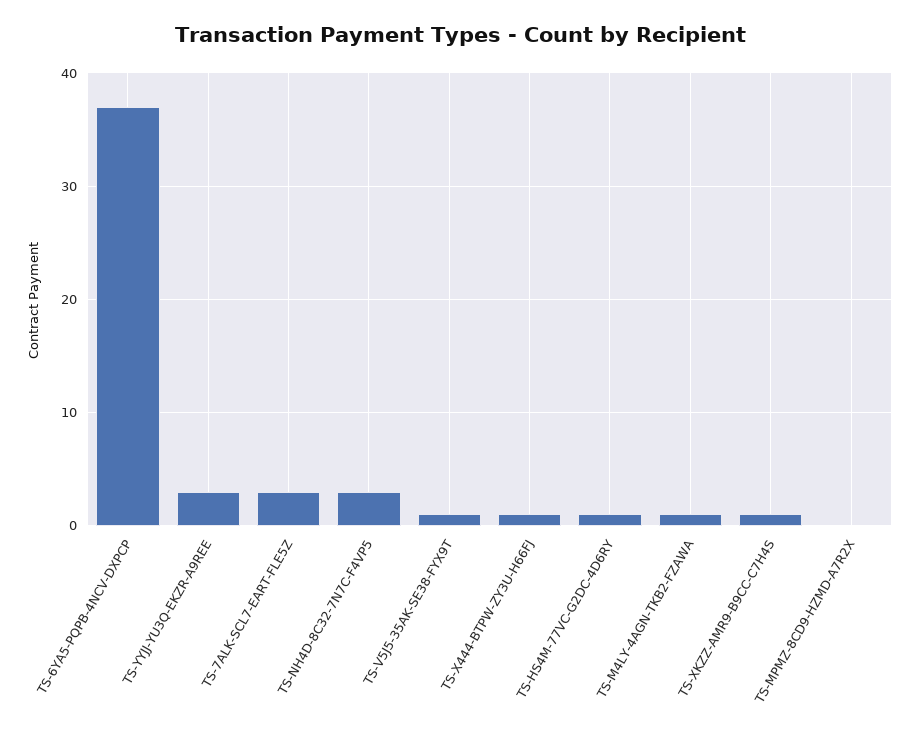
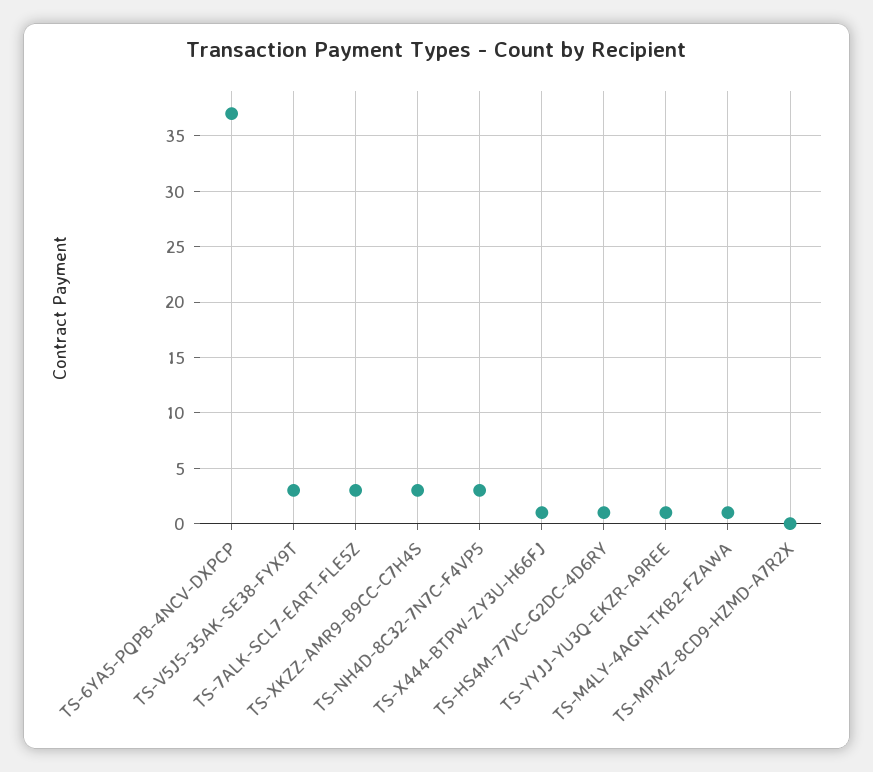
TS-YYJJ-YU3Q-EKZR-A9REE: 3 -> 1
TS-V5J5-35AK-SE38-FYX9T: 1 -> 3
TS-XKZZ-AMR9-B9CC-C7H4S: 1 -> 3

